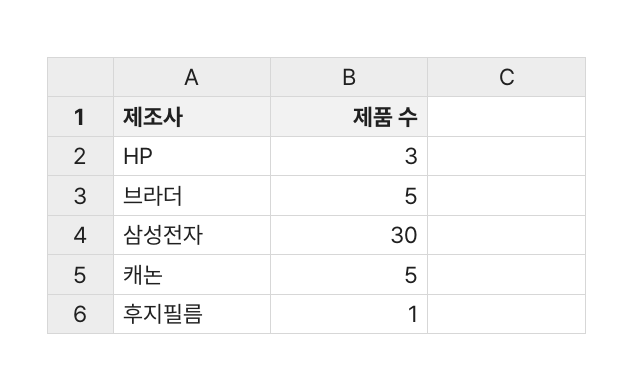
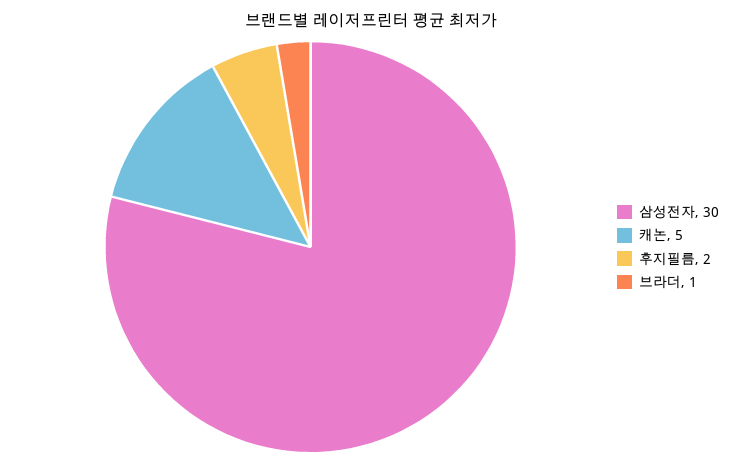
HP: 3 -> none
브라더: 5 -> 1
후지필름: 1 -> 2

